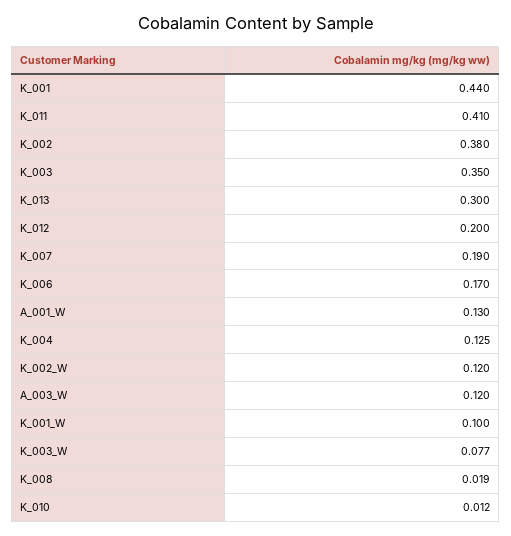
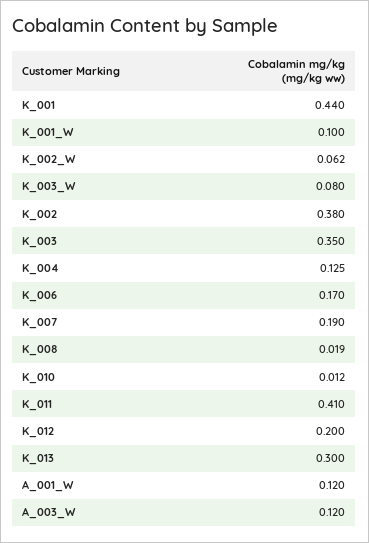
A_001_W: 0.13 -> 0.12
K_002_W: 0.12 -> 0.062
K_003_W: 0.077 -> 0.08

